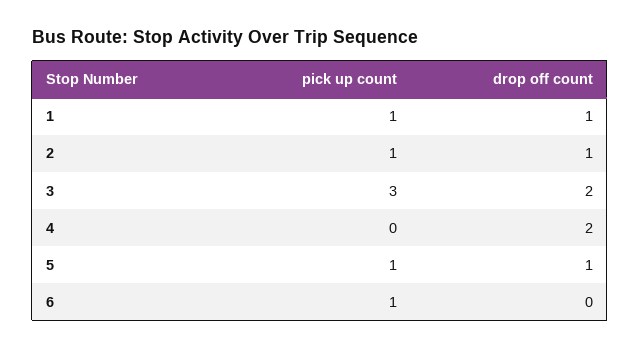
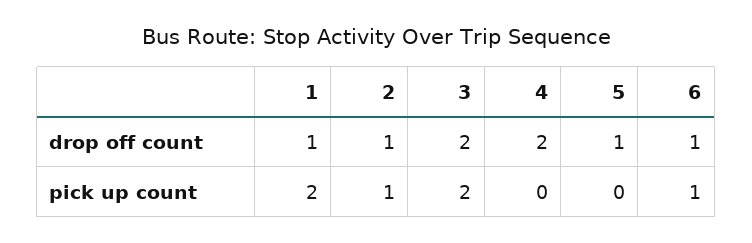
pick up count, 1: 1 -> 2
pick up count, 3: 3 -> 2
pick up count, 5: 1 -> 0
drop off count, 6: 0 -> 1

